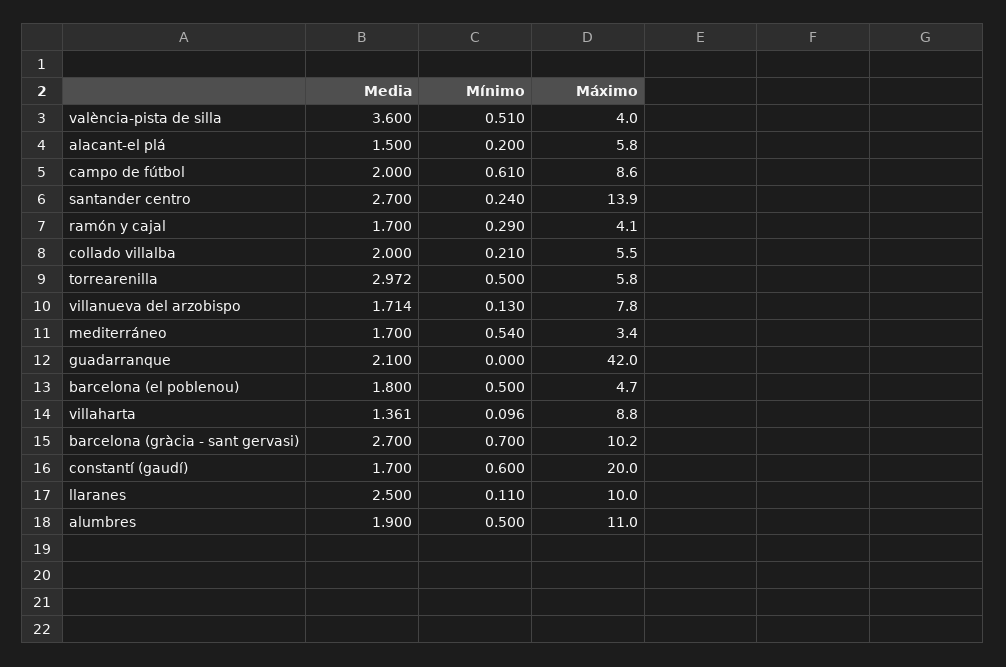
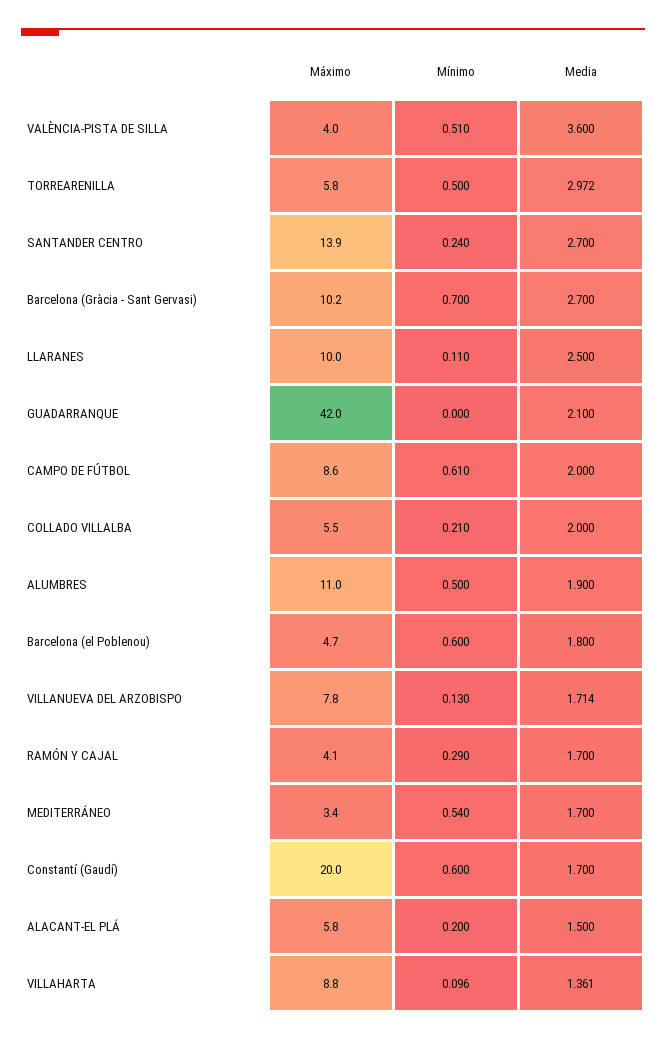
Mínimo, barcelona (el poblenou): 0.5 -> 0.6

